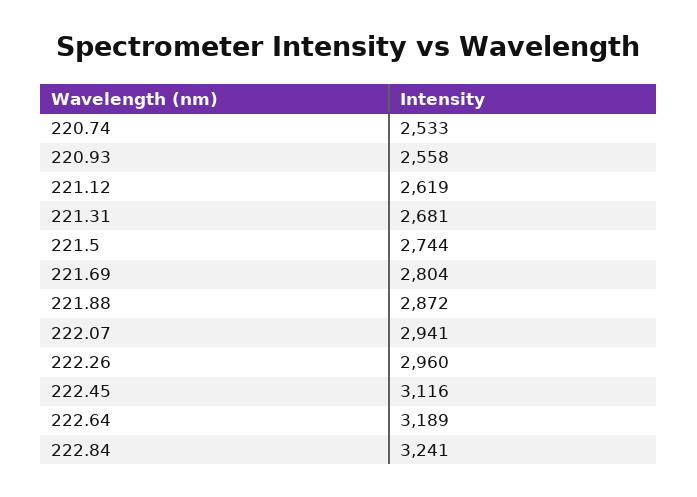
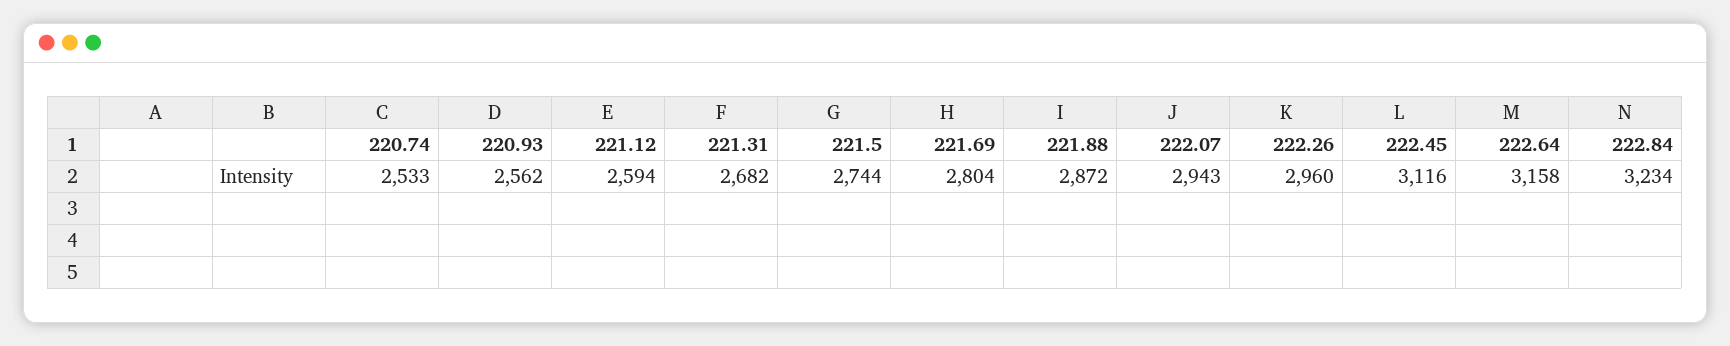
220.93: 2558 -> 2562
221.12: 2619 -> 2594
221.31: 2681 -> 2682
222.07: 2941 -> 2943
222.64: 3189 -> 3158
222.84: 3241 -> 3234

